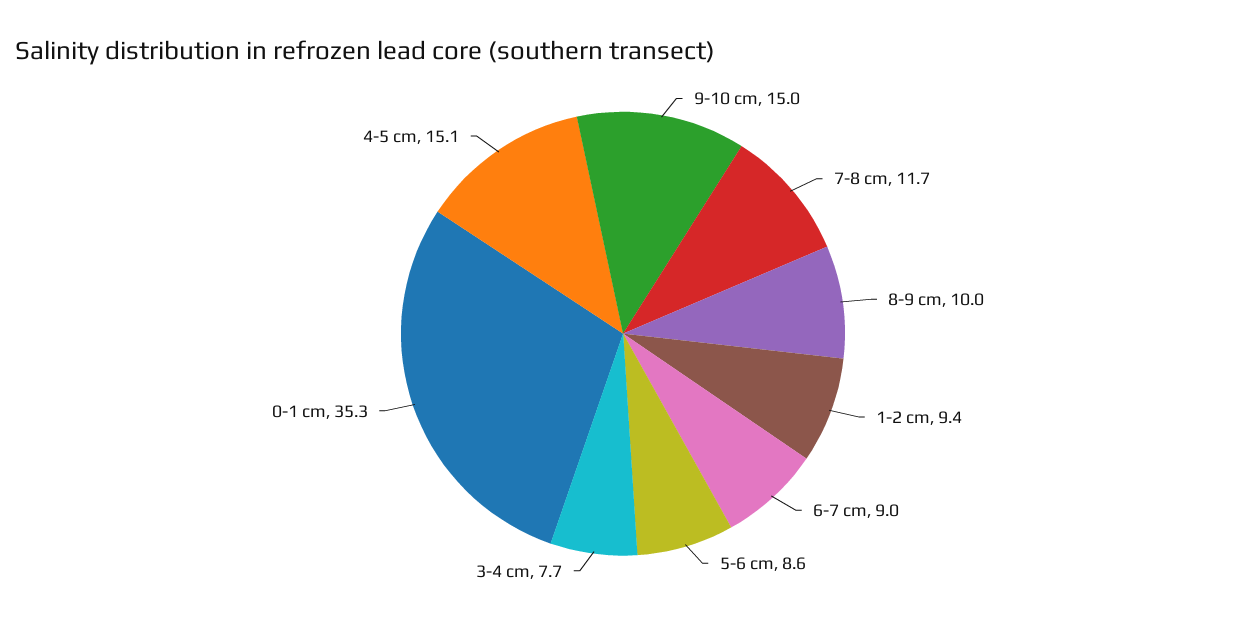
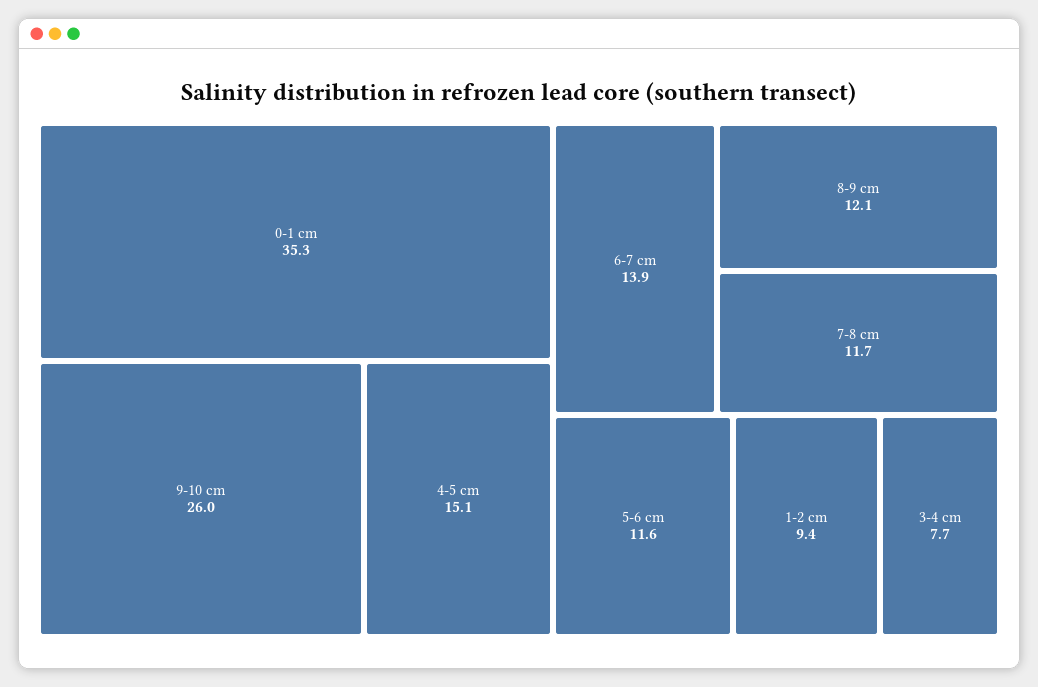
9-10 cm: 15 -> 26
8-9 cm: 10 -> 12.1
6-7 cm: 9 -> 13.9
5-6 cm: 8.6 -> 11.6

